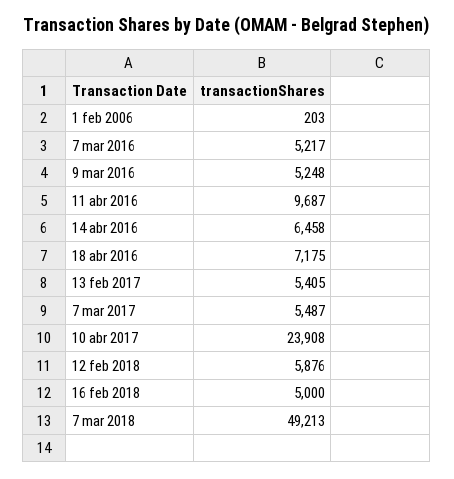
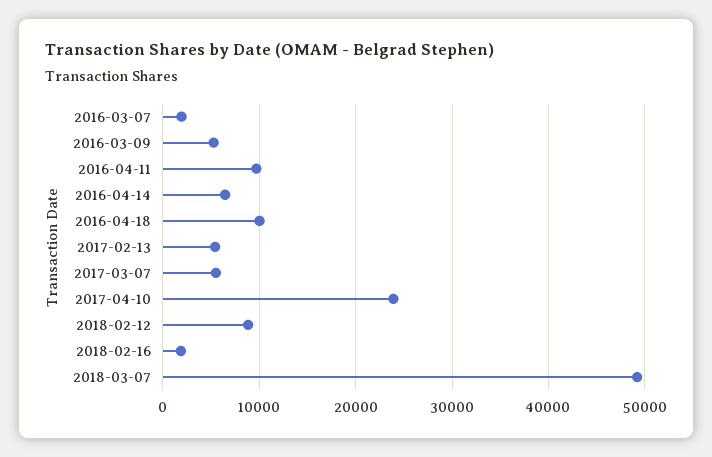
1 feb 2006: 203 -> none
7 mar 2016: 5217 -> 2000
18 abr 2016: 7175 -> 10000
12 feb 2018: 5876 -> 9000
16 feb 2018: 5000 -> 2000

